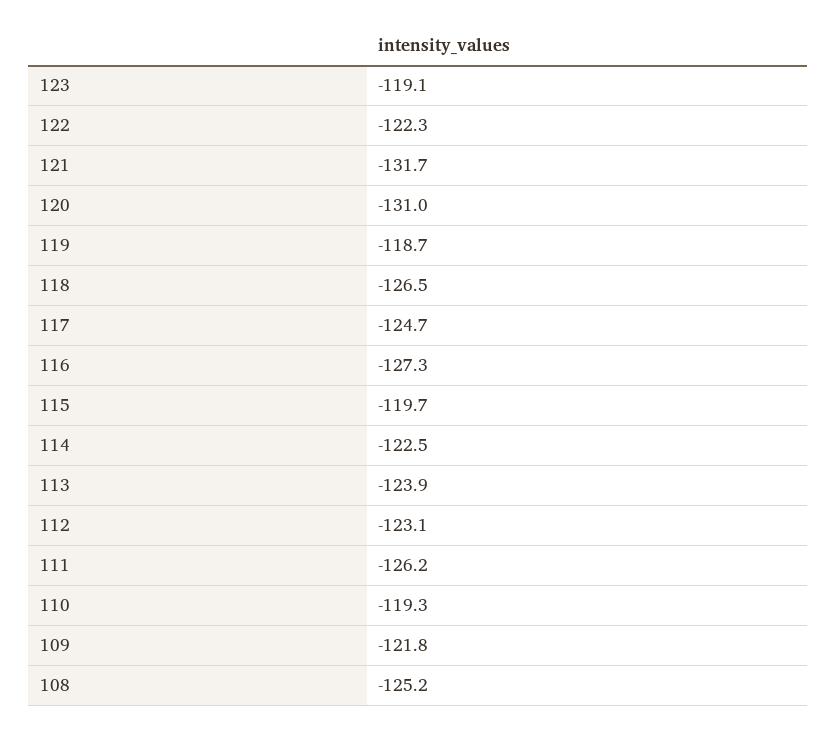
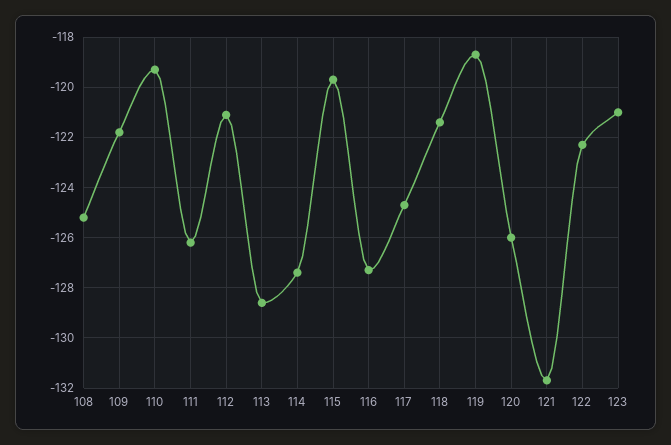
123: -119.1 -> -121
120: -131 -> -126
118: -126.5 -> -121.5
114: -122.5 -> -127.5
113: -123.9 -> -128.5
112: -123.1 -> -121

